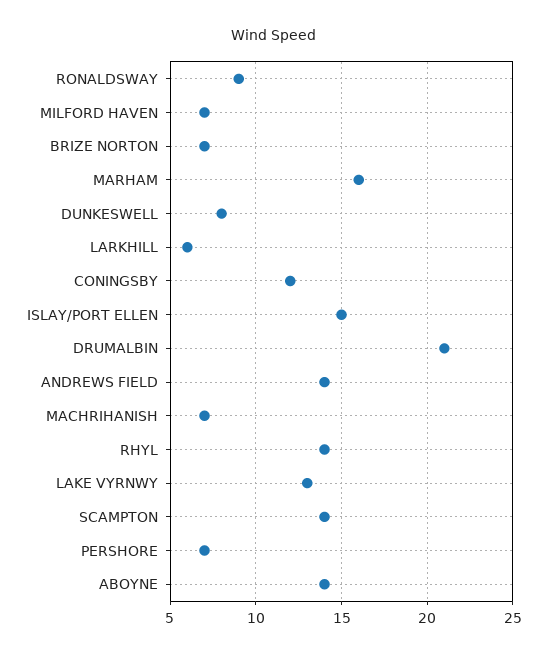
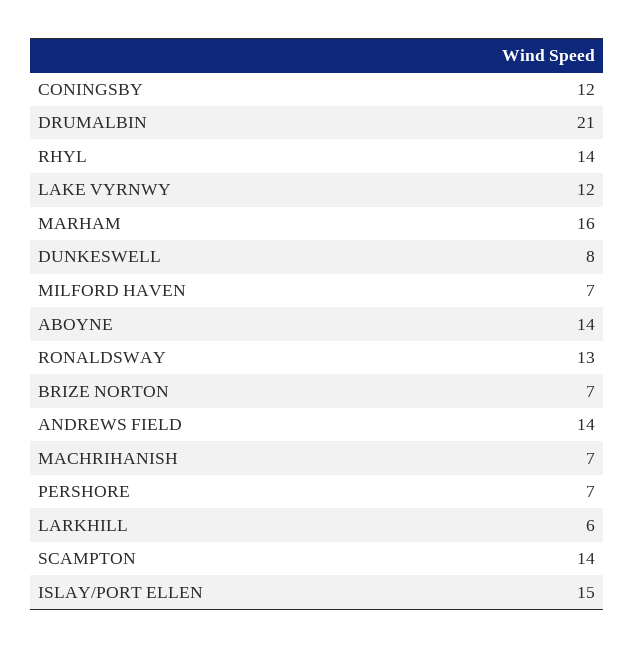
RONALDSWAY: 9 -> 13
LAKE VYRNWY: 13 -> 12

